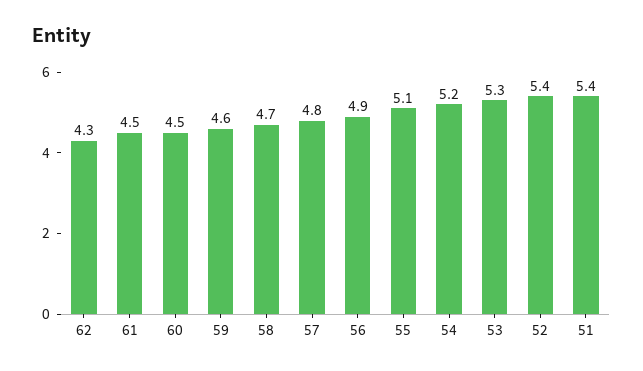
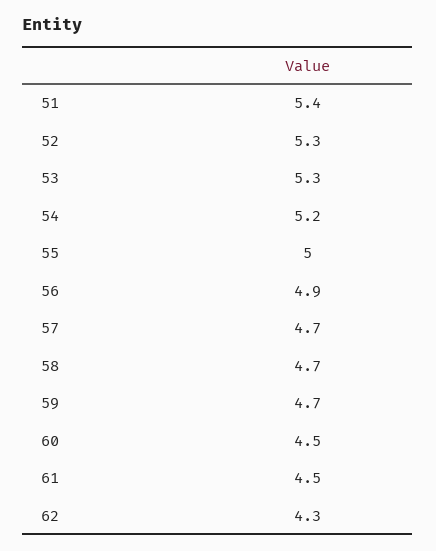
59: 4.6 -> 4.7
57: 4.8 -> 4.7
55: 5.1 -> 5
52: 5.4 -> 5.3

